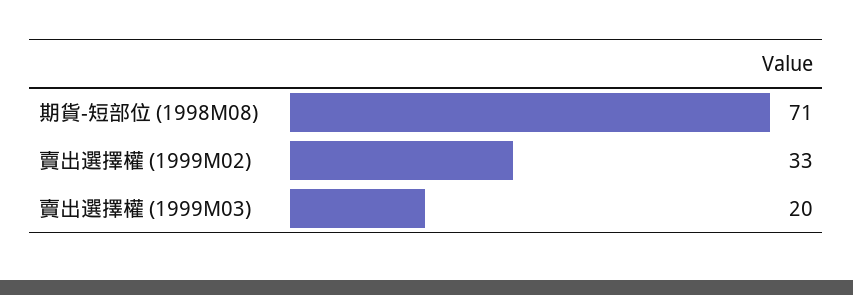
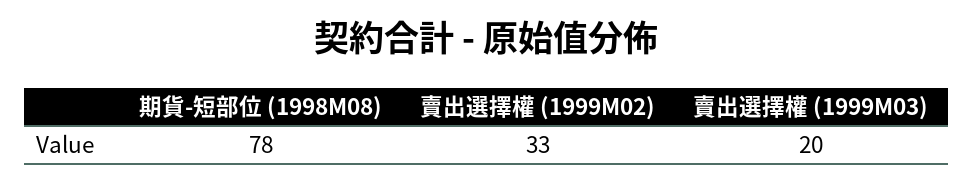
期貨-短部位 (1998M08): 71 -> 78

